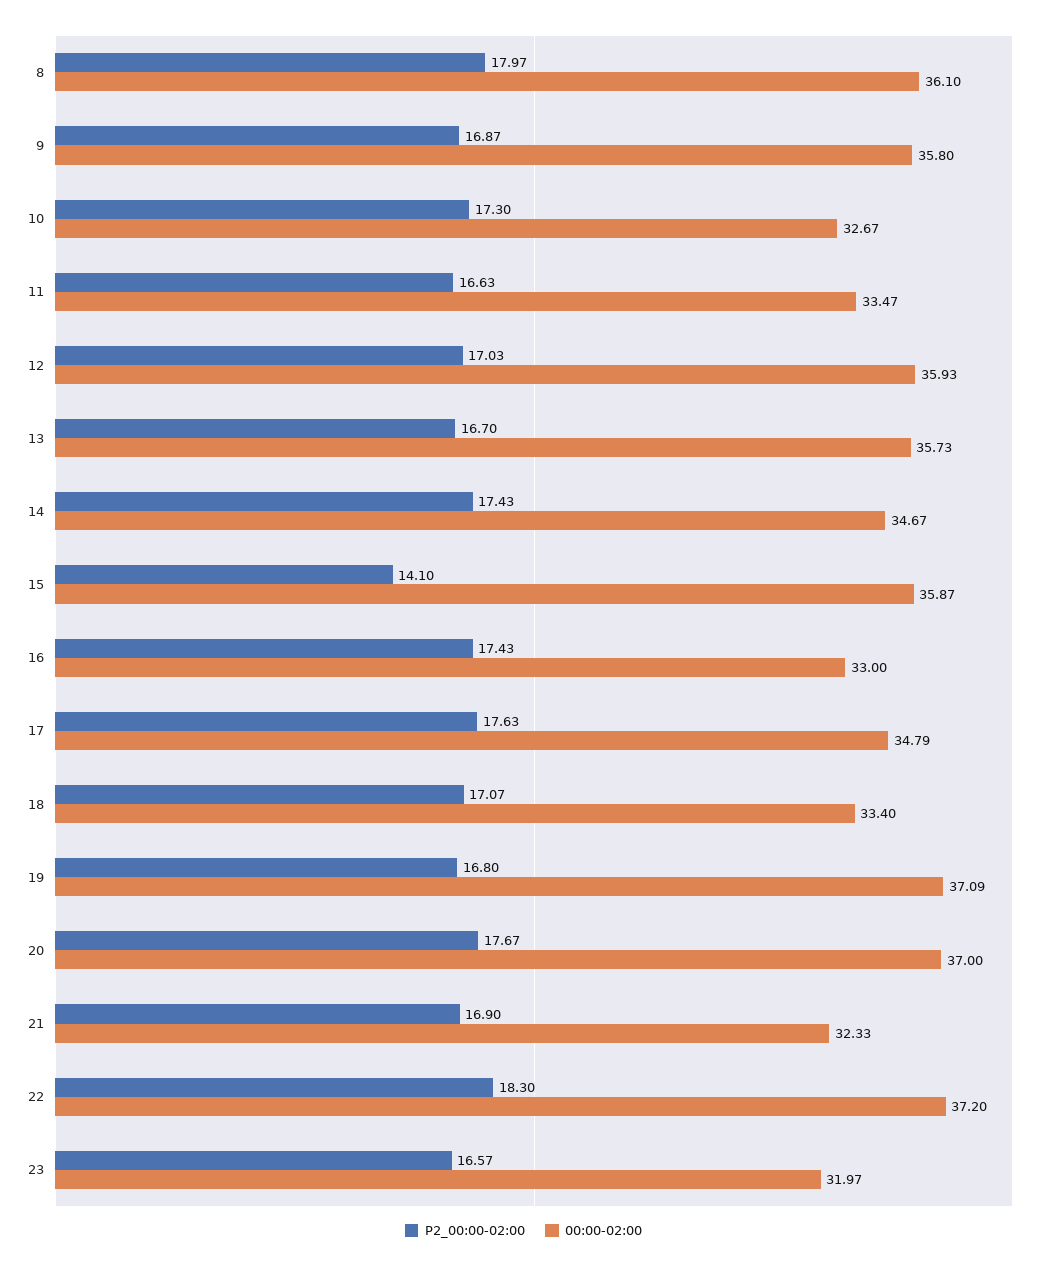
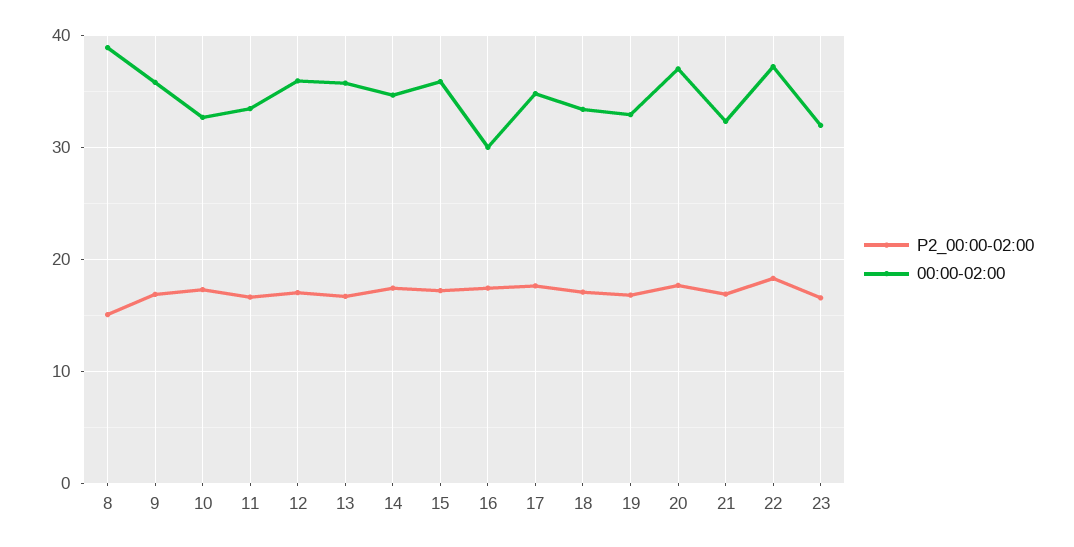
P2_00:00-02:00, 8: 17.97 -> 15
00:00-02:00, 8: 36.1 -> 39
P2_00:00-02:00, 15: 14.1 -> 17
00:00-02:00, 16: 33 -> 30
00:00-02:00, 19: 37.09 -> 33

